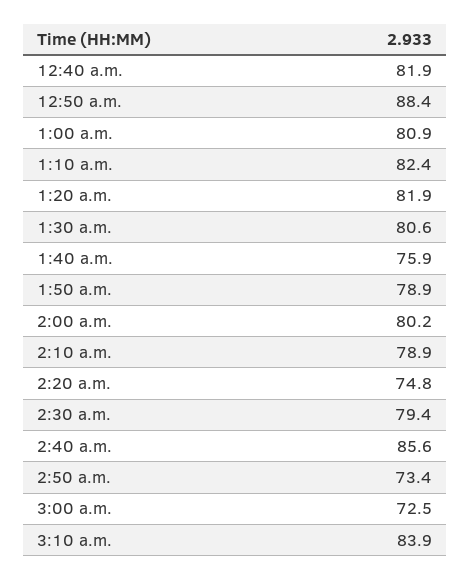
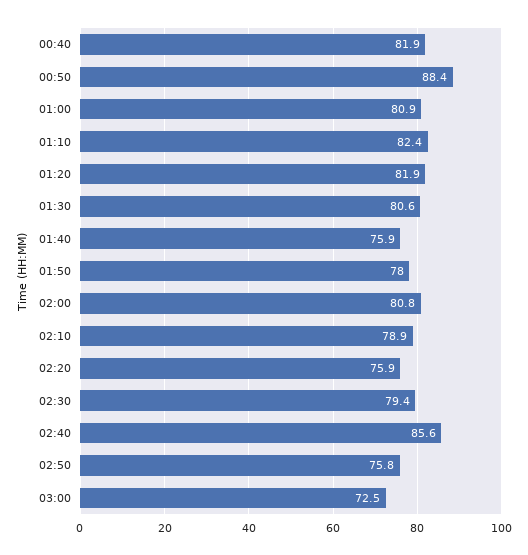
1:50 a.m.: 78.9 -> 78
2:00 a.m.: 80.2 -> 80.8
2:20 a.m.: 74.8 -> 75.9
2:50 a.m.: 73.4 -> 75.8
3:10 a.m.: 83.9 -> none

